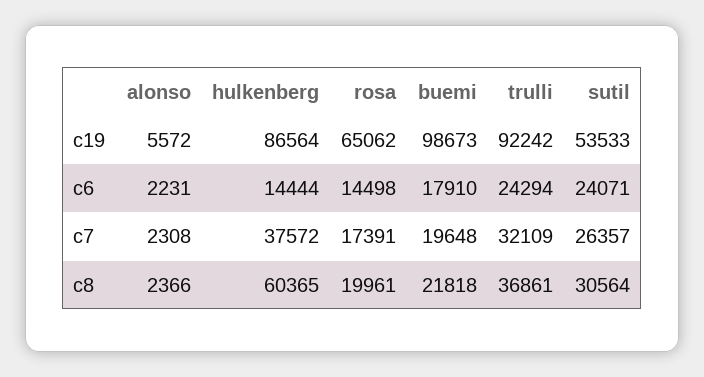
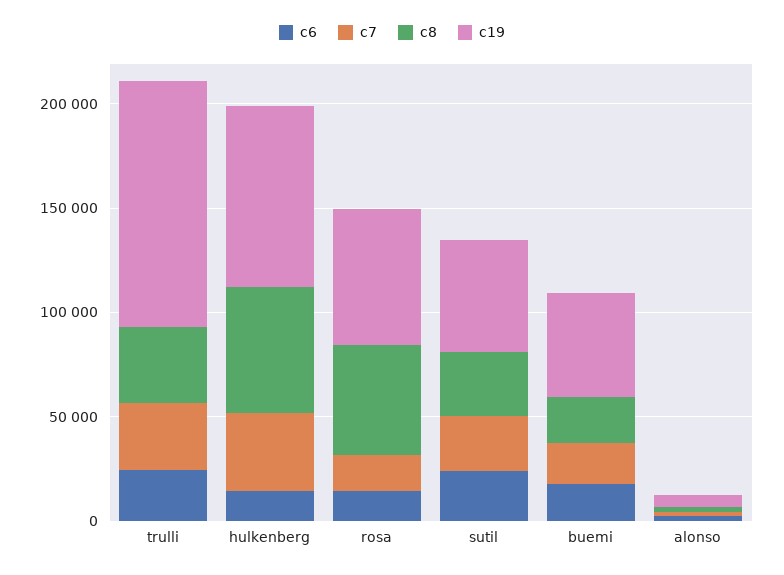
c19, buemi: 98673 -> 50000
c19, trulli: 92242 -> 120000
c8, rosa: 19961 -> 50000

